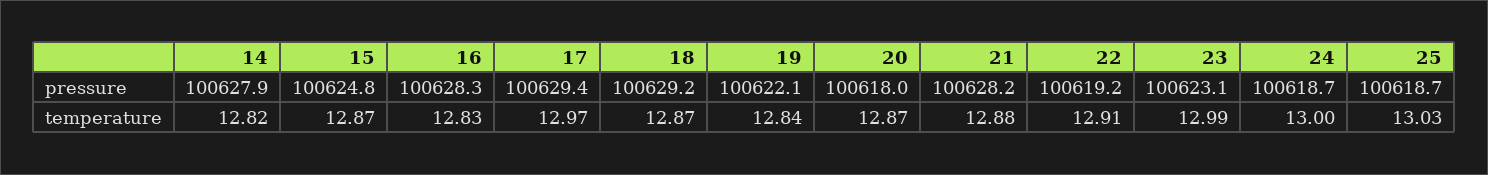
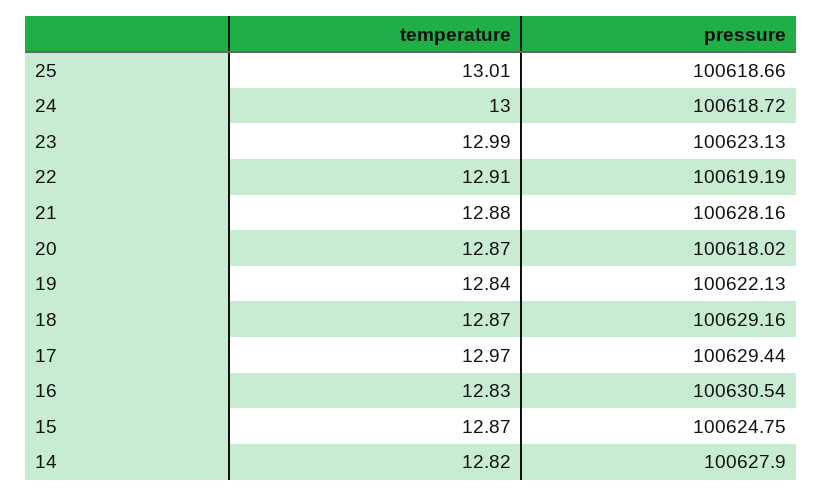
16, pressure: 100628.3 -> 100630.54
25, temperature: 13.03 -> 13.01

